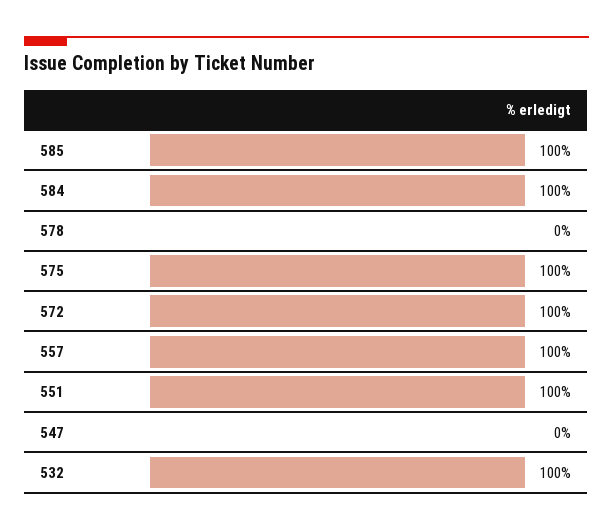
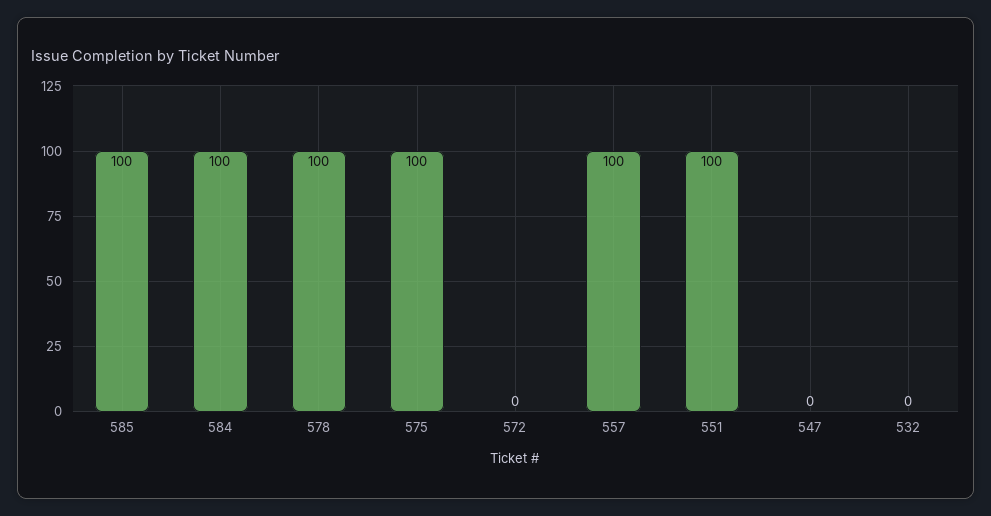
578: 0 -> 100
572: 100 -> 0
532: 100 -> 0

